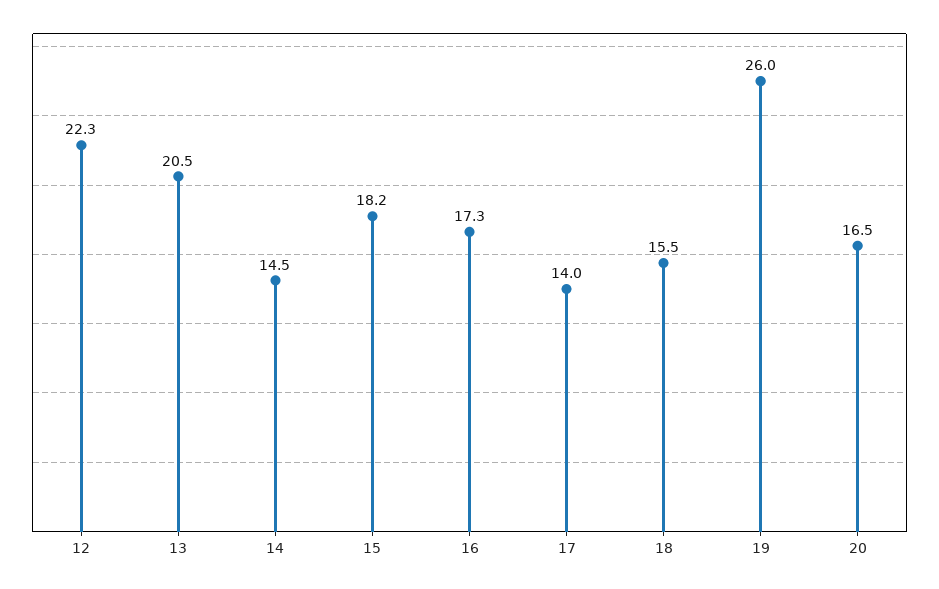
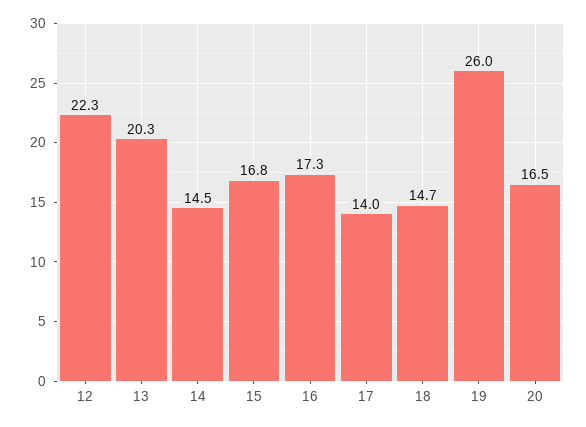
13: 20.5 -> 20.3
15: 18.2 -> 16.8
18: 15.5 -> 14.7

